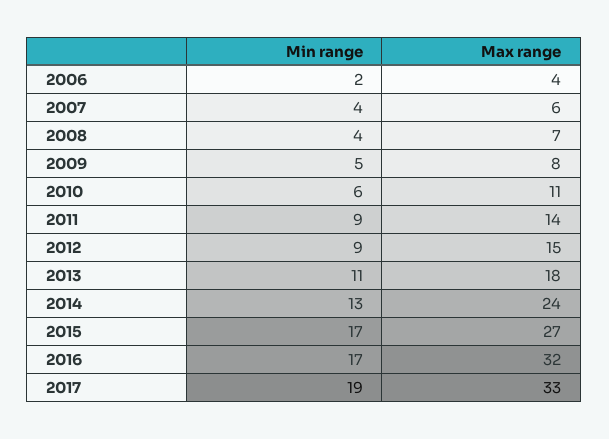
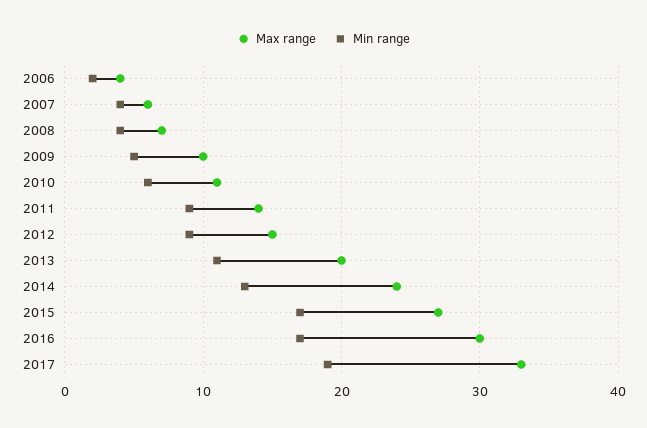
Max range, 2009: 8 -> 10
Max range, 2013: 18 -> 20
Max range, 2016: 32 -> 30

